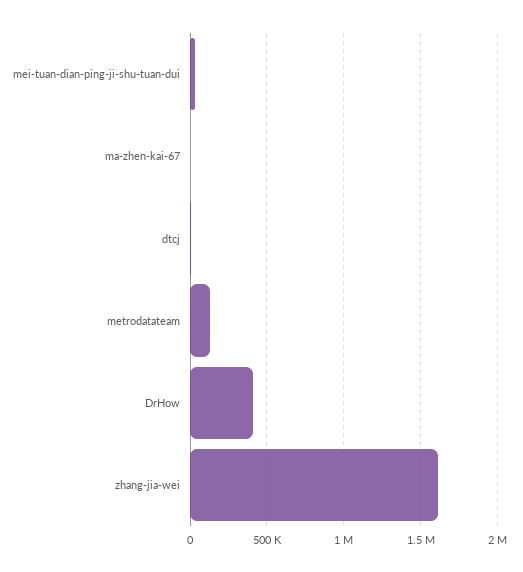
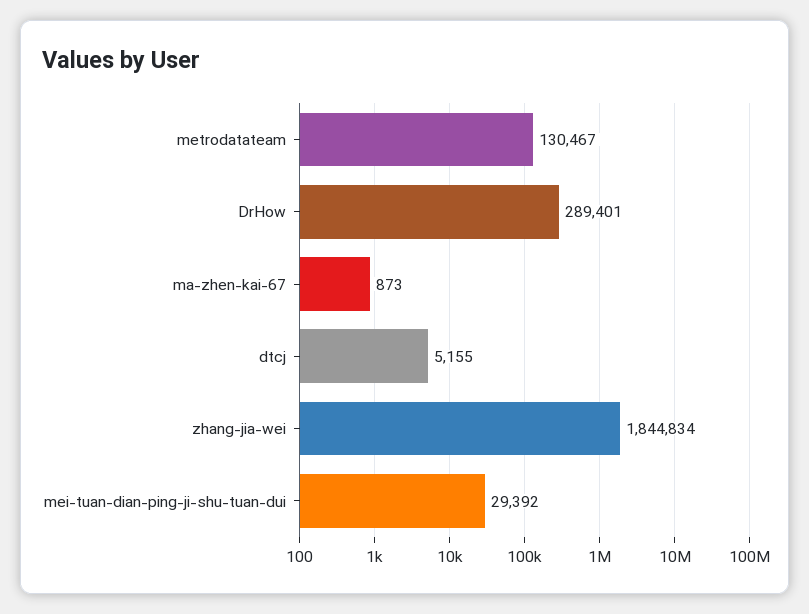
DrHow: 400000 -> 289401
zhang-jia-wei: 1600000 -> 1844834

